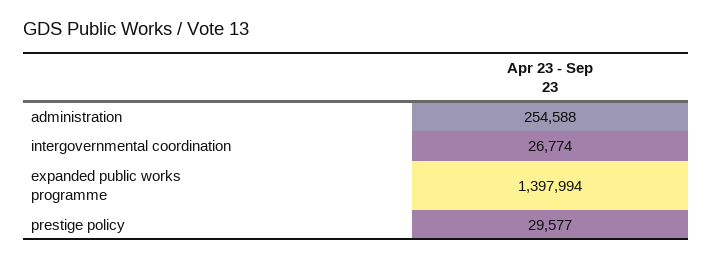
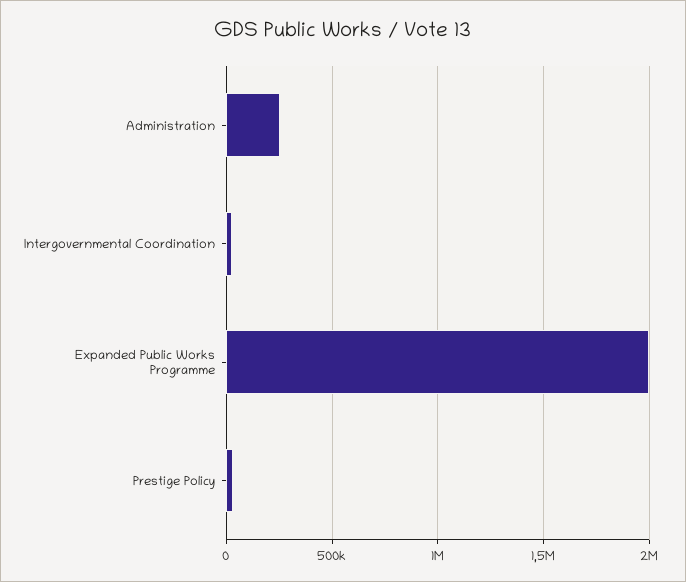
expanded public works programme: 1397994 -> 2000000

